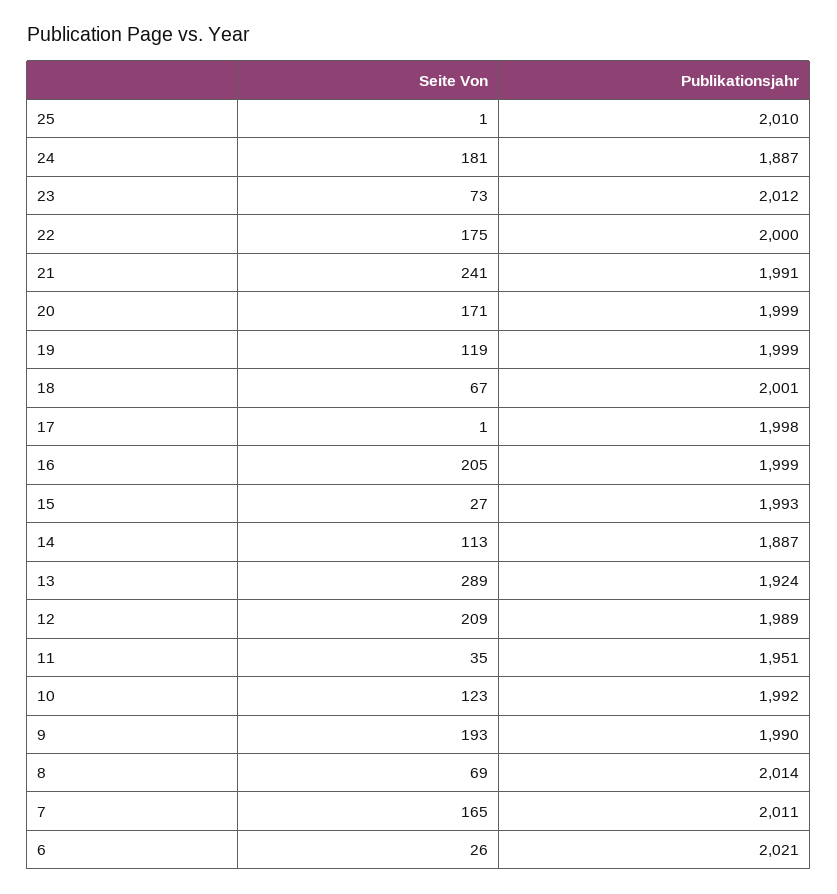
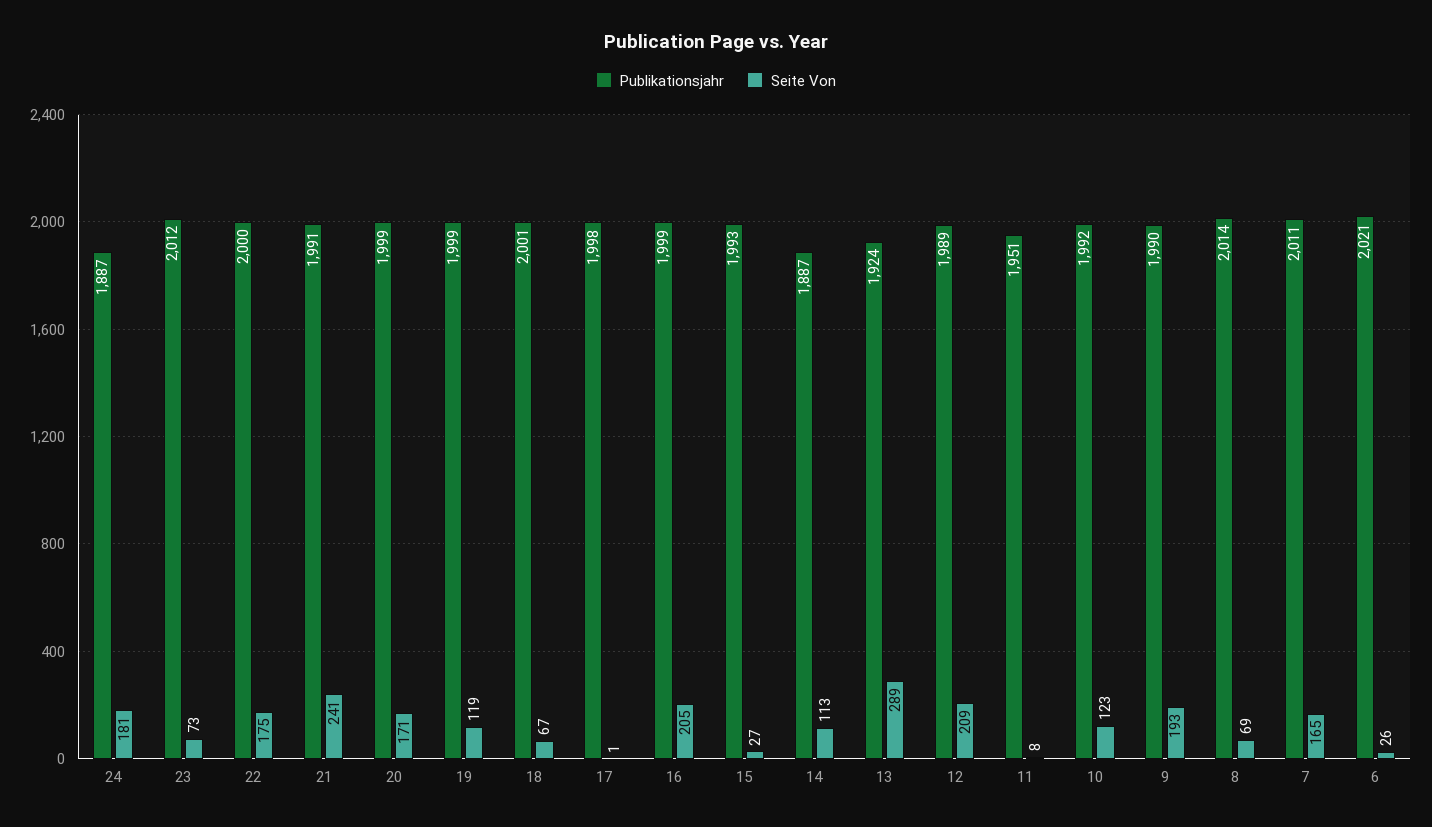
Seite Von, 25: 1 -> none
Publikationsjahr, 25: 2010 -> none
Seite Von, 11: 35 -> 8

